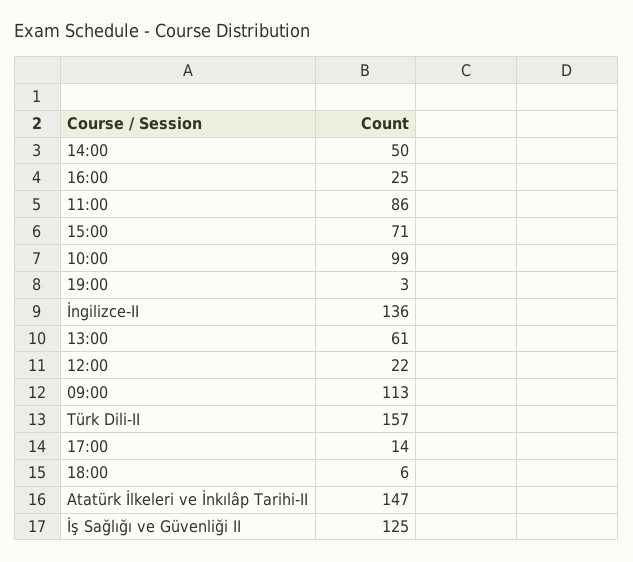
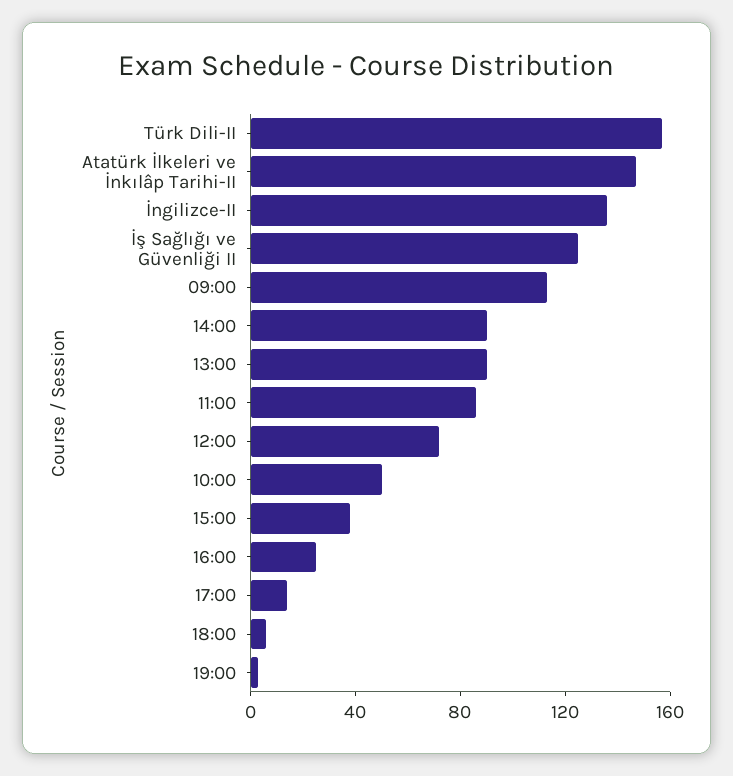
14:00: 50 -> 90
15:00: 71 -> 40
10:00: 99 -> 50
13:00: 61 -> 90
12:00: 22 -> 70

